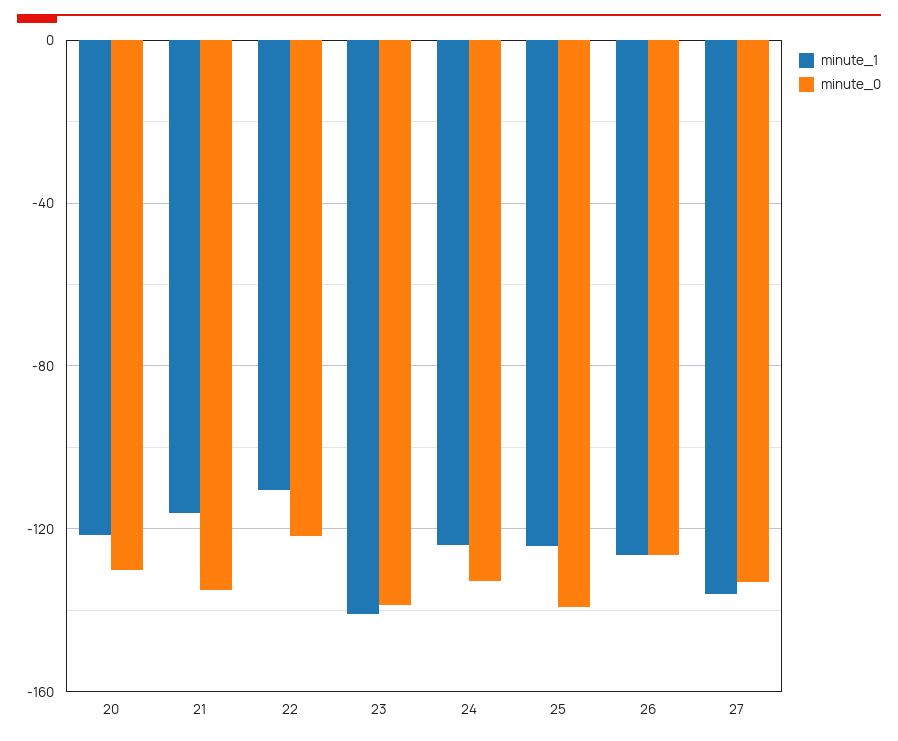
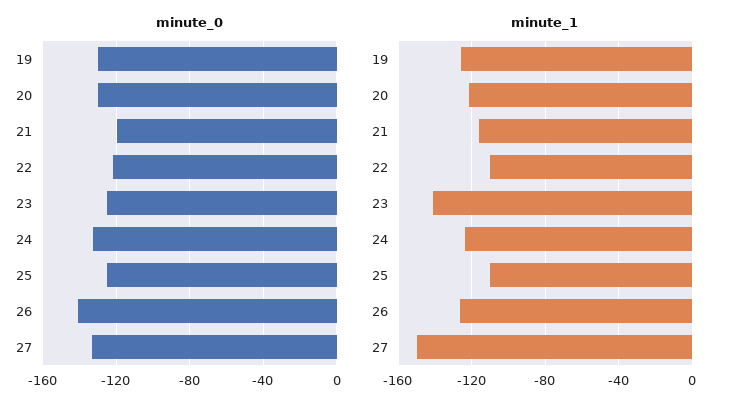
minute_0, 21: -135 -> -120
minute_0, 23: -140 -> -125
minute_1, 25: -125 -> -110
minute_0, 25: -140 -> -125
minute_0, 26: -125 -> -140
minute_1, 27: -135 -> -150
minute_0, 19: none -> -130
minute_1, 19: none -> -125

